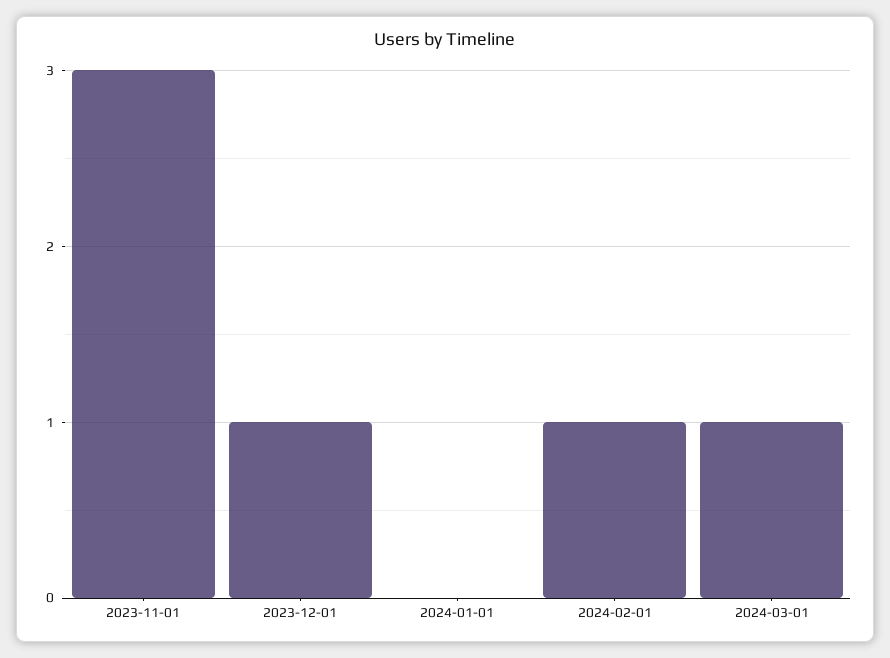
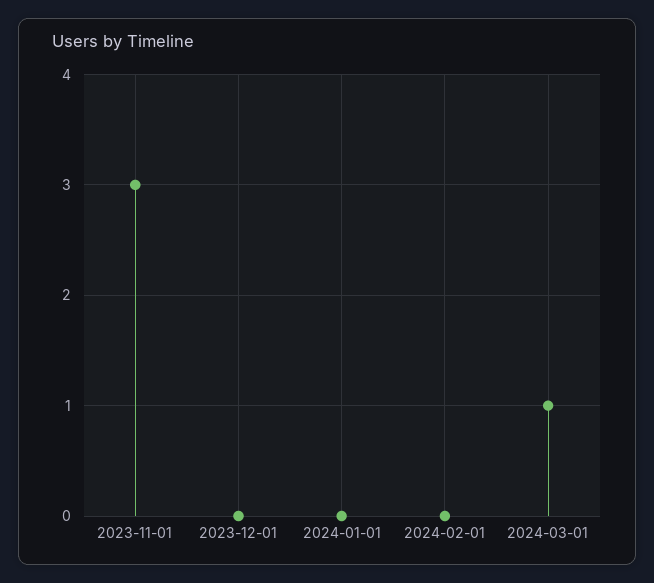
2023-12-01: 1 -> 0
2024-02-01: 1 -> 0

